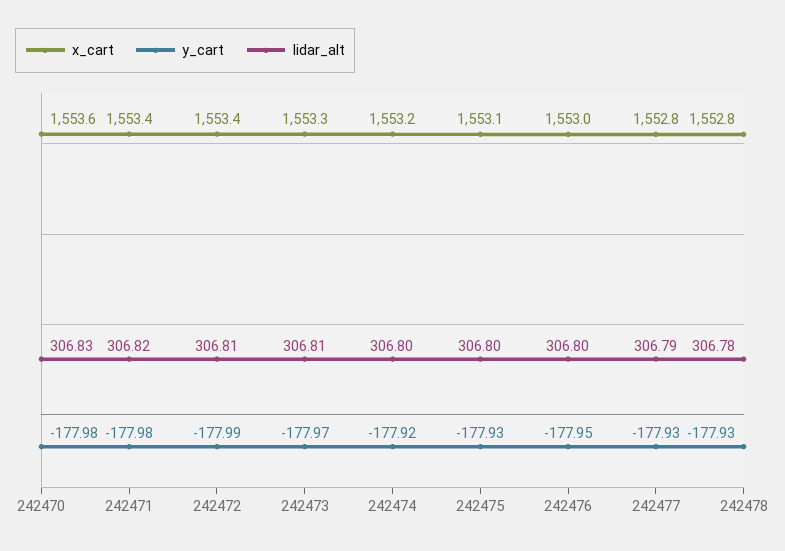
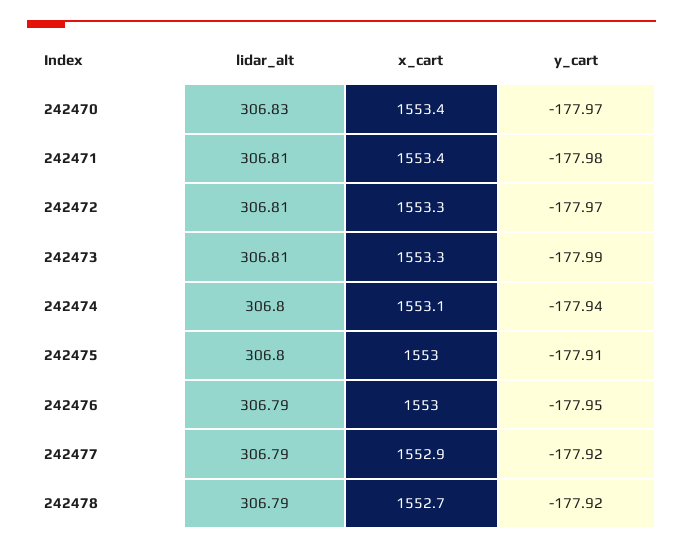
x_cart, 242470: 1553.6 -> 1553.4
y_cart, 242470: -177.98 -> -177.97
lidar_alt, 242471: 306.82 -> 306.81
x_cart, 242472: 1553.4 -> 1553.3
y_cart, 242472: -177.99 -> -177.97
y_cart, 242473: -177.97 -> -177.99
x_cart, 242474: 1553.2 -> 1553.1
y_cart, 242474: -177.92 -> -177.94
x_cart, 242475: 1553.1 -> 1553
y_cart, 242475: -177.93 -> -177.91
lidar_alt, 242476: 306.8 -> 306.79
x_cart, 242477: 1552.8 -> 1552.9
y_cart, 242477: -177.93 -> -177.92
x_cart, 242478: 1552.8 -> 1552.7
y_cart, 242478: -177.93 -> -177.92
lidar_alt, 242478: 306.78 -> 306.79

